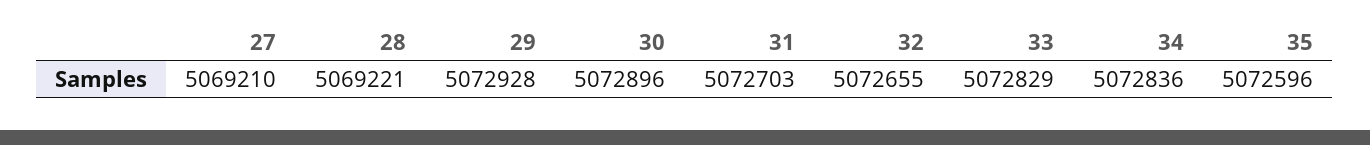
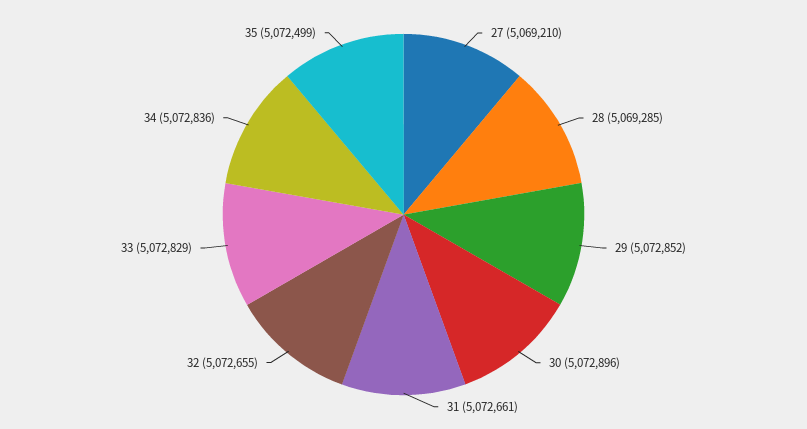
28: 5069221 -> 5069285
29: 5072928 -> 5072852
31: 5072703 -> 5072661
35: 5072596 -> 5072499

